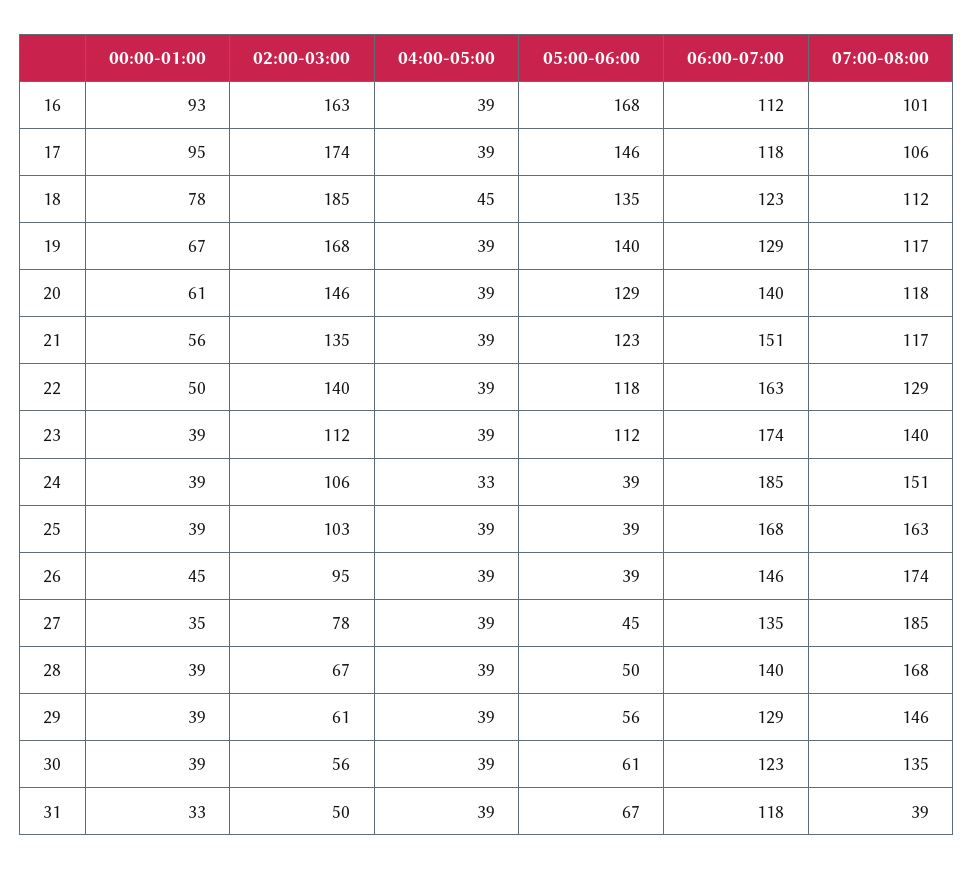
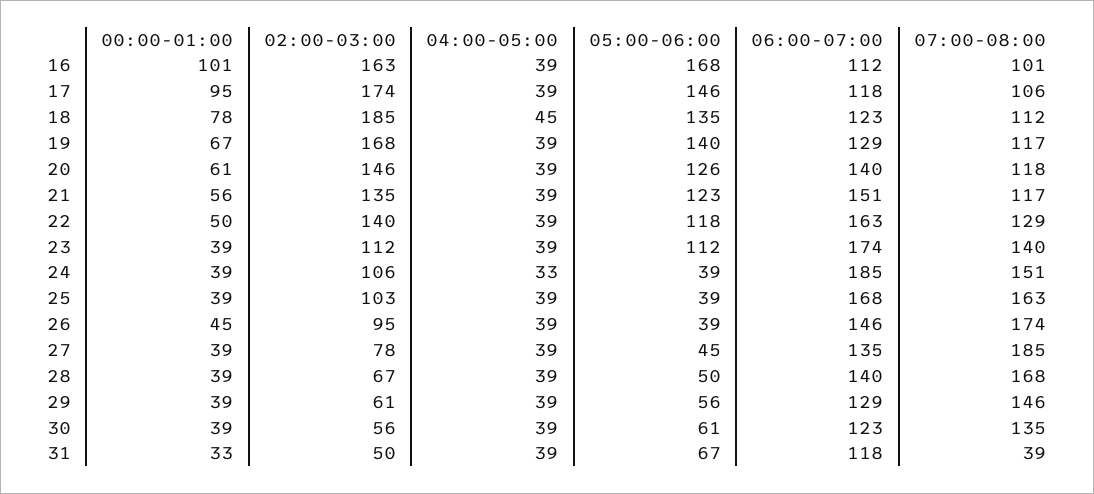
00:00-01:00, 16: 93 -> 101
05:00-06:00, 20: 129 -> 126
00:00-01:00, 27: 35 -> 39

